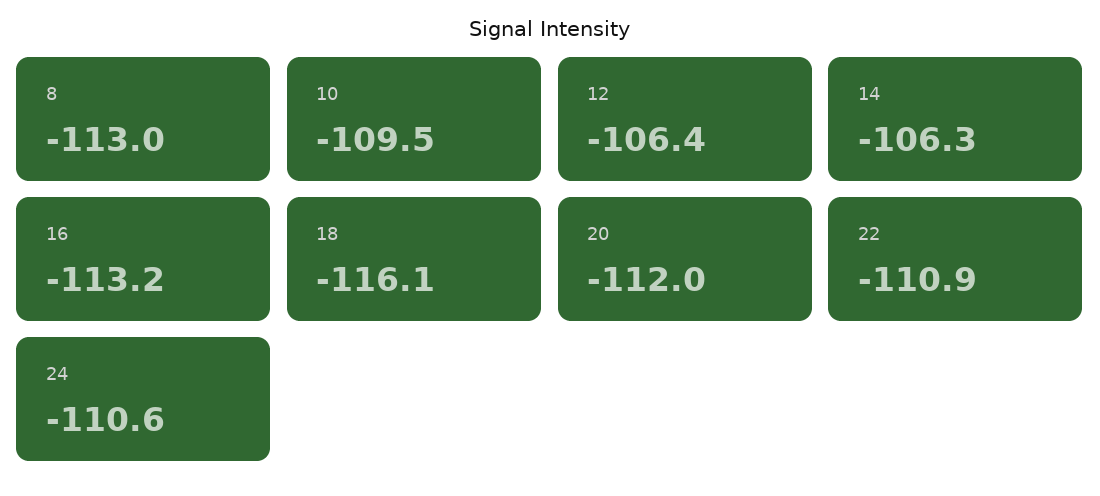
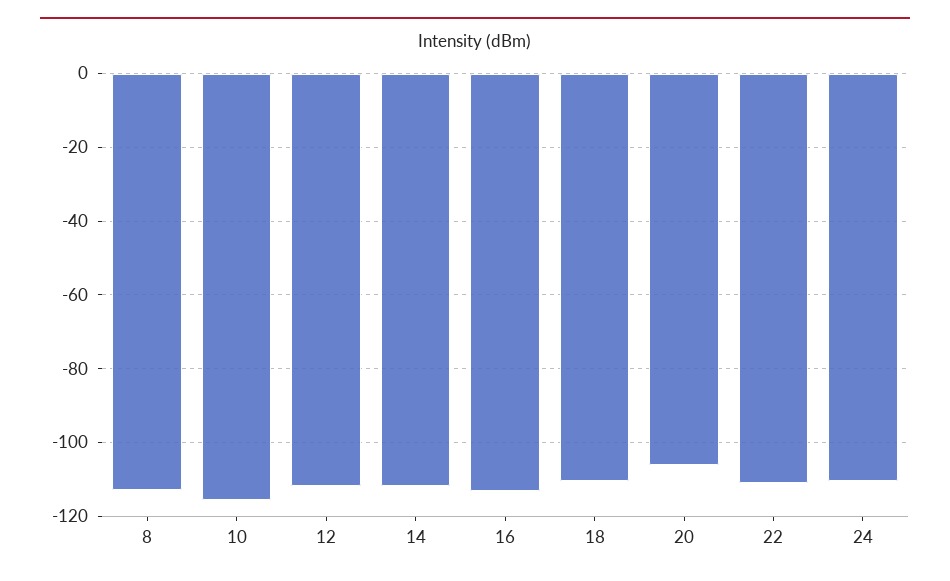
10: -109.5 -> -116
12: -106.4 -> -112
14: -106.3 -> -112
18: -116.1 -> -110
20: -112 -> -106

